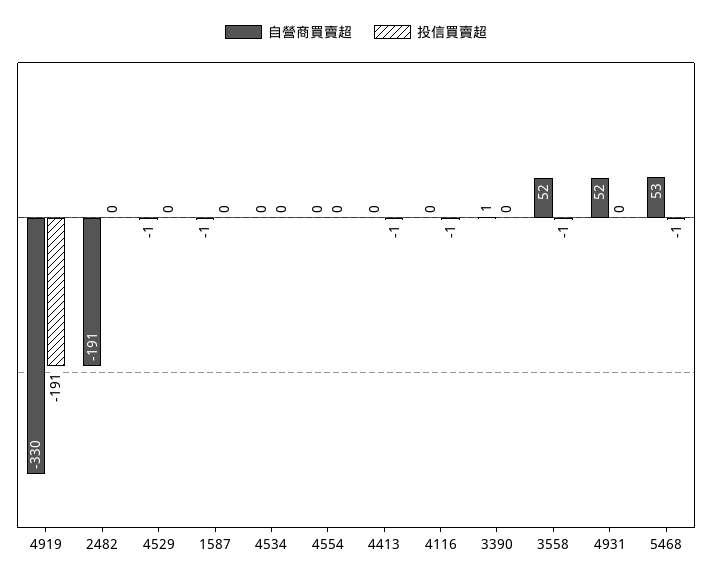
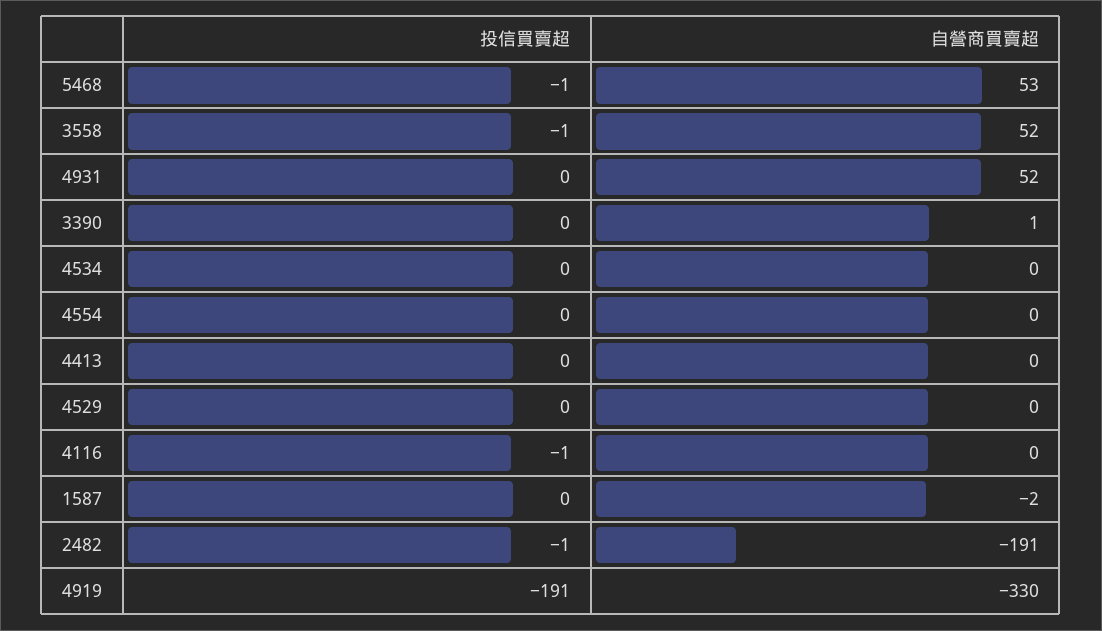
投信買賣超, 2482: 0 -> -1
自營商買賣超, 4529: -1 -> 0
自營商買賣超, 1587: -1 -> -2
投信買賣超, 4413: -1 -> 0

